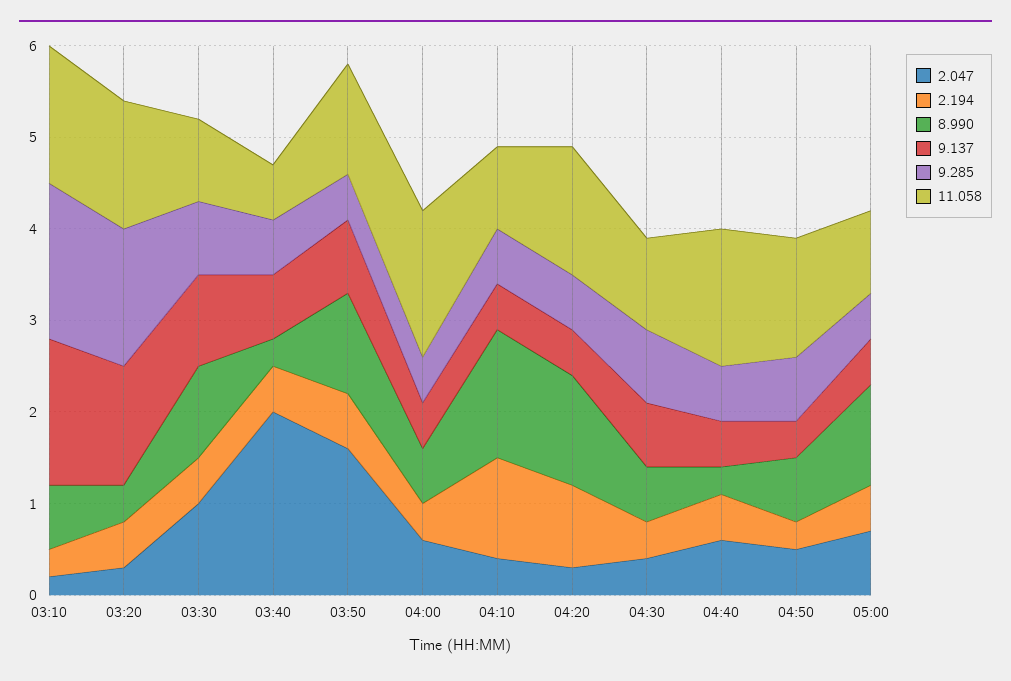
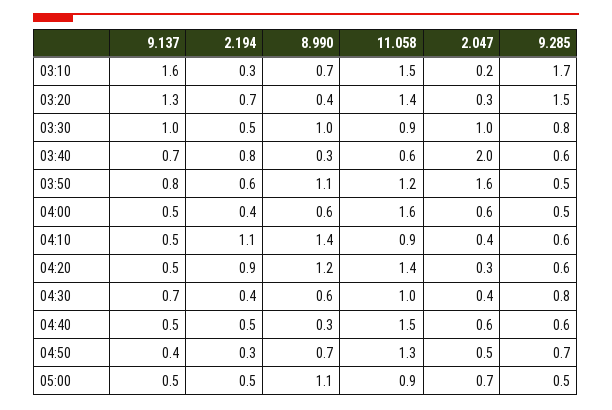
2.194, 03:20: 0.5 -> 0.7
2.194, 03:40: 0.5 -> 0.8

